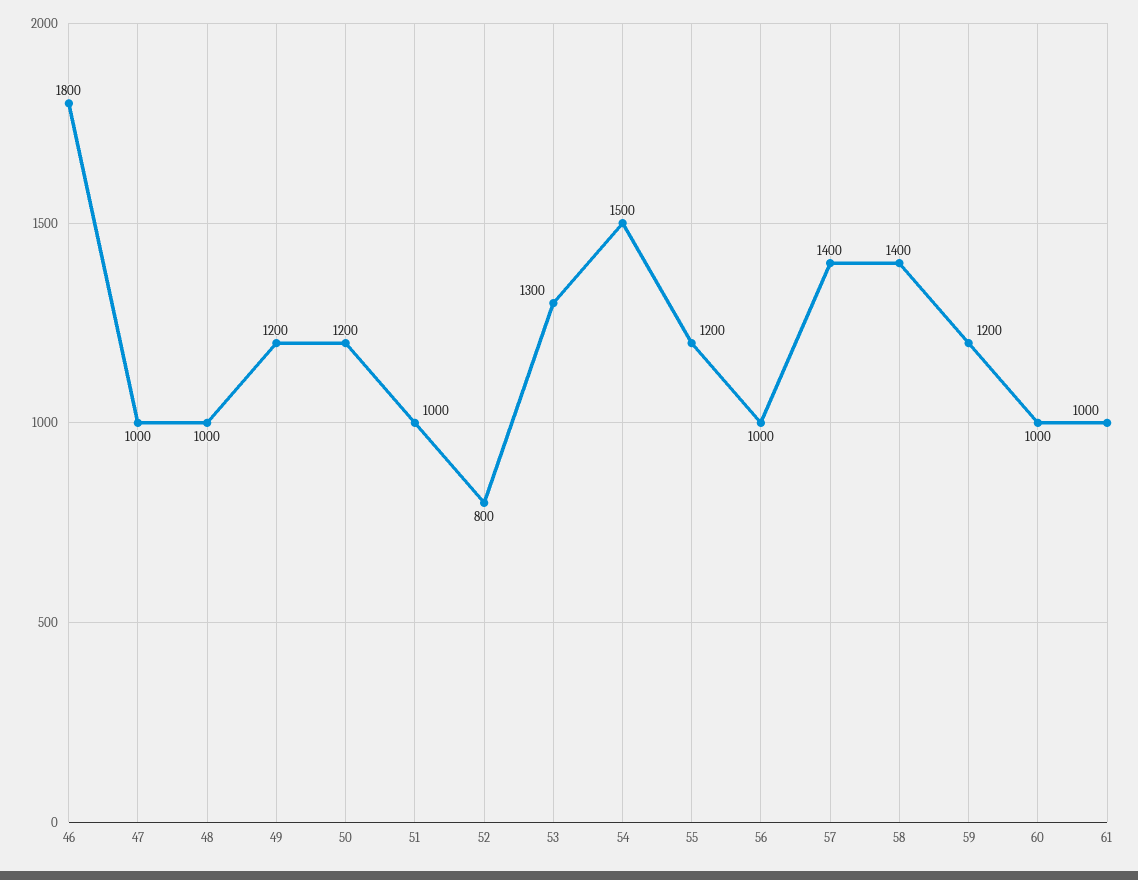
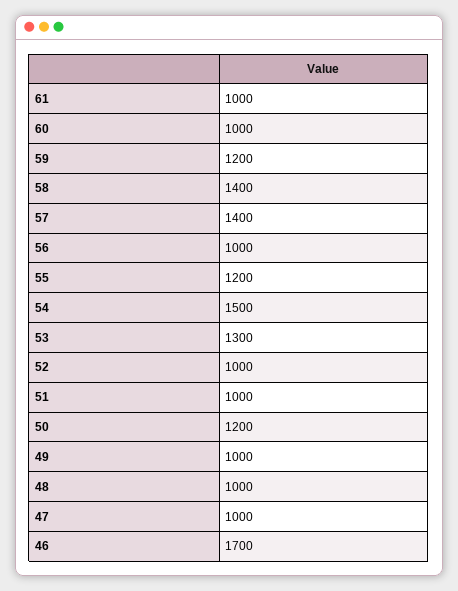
46: 1800 -> 1700
49: 1200 -> 1000
52: 800 -> 1000

